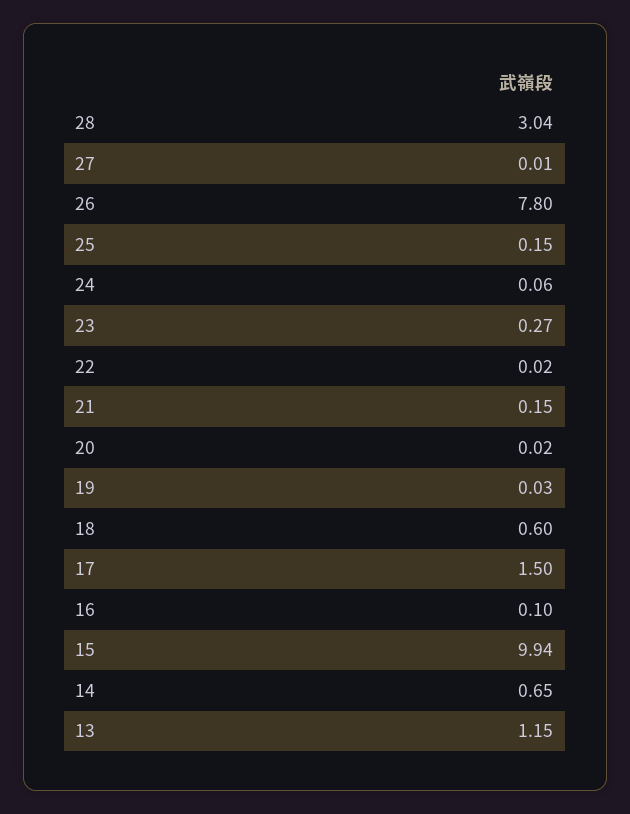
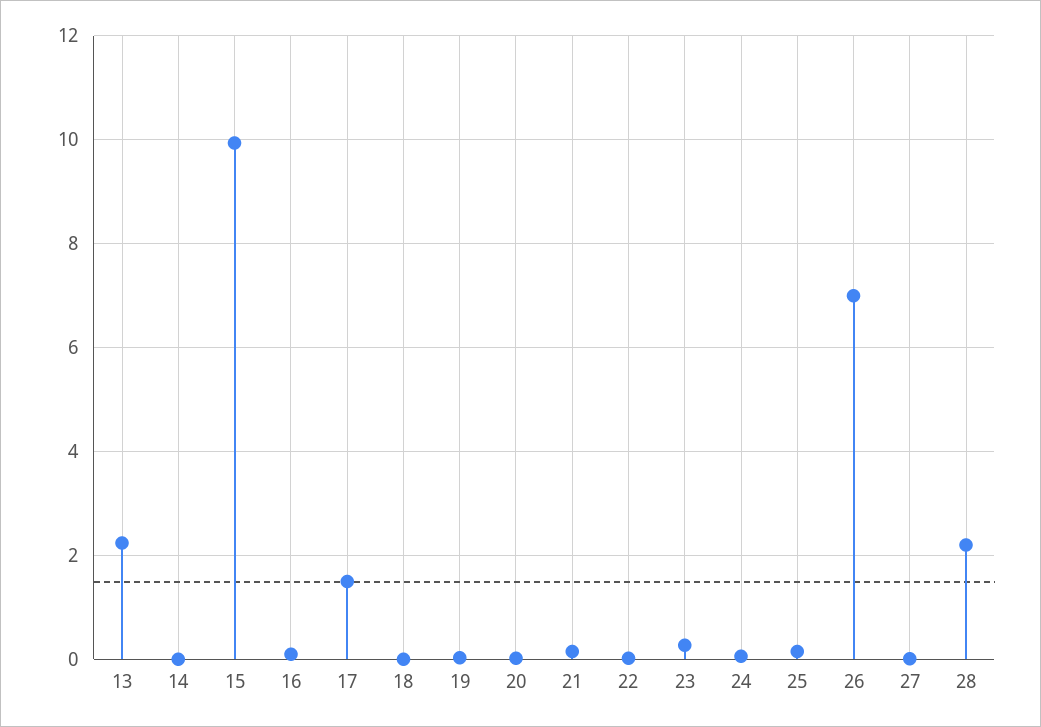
28: 3.04 -> 2.2
26: 7.8 -> 7
18: 0.6 -> 0
14: 0.65 -> 0
13: 1.15 -> 2.2

